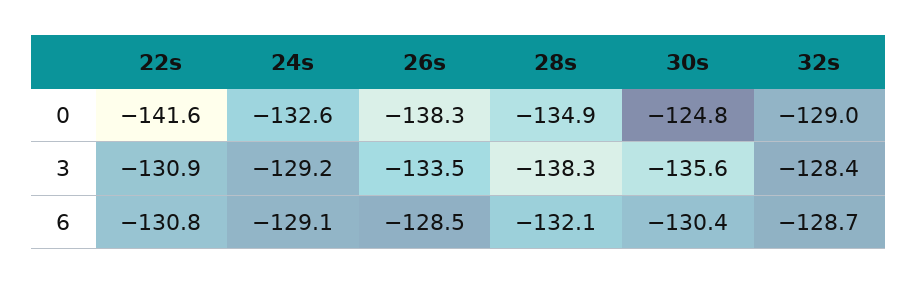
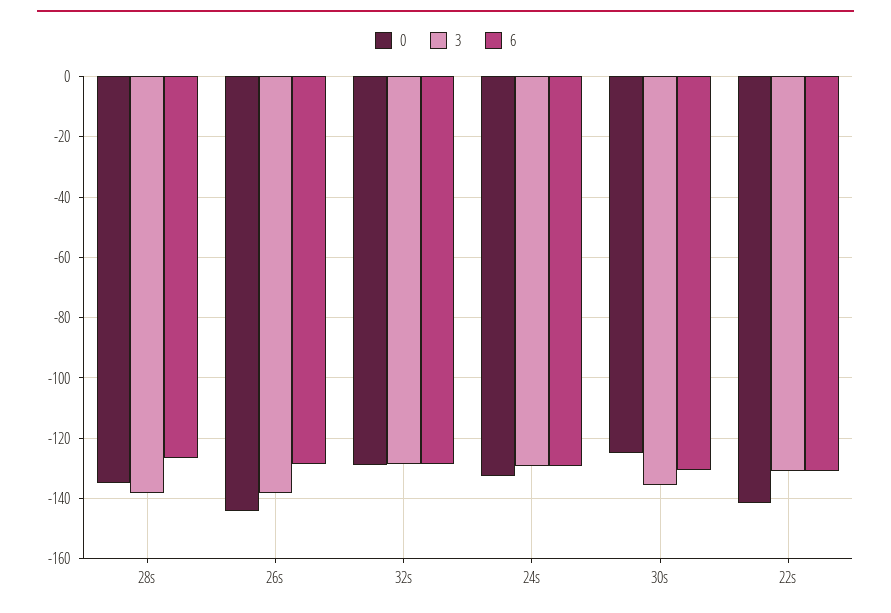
0, 26s: -138.3 -> -144
3, 26s: -133.5 -> -138
6, 28s: -132.1 -> -126

